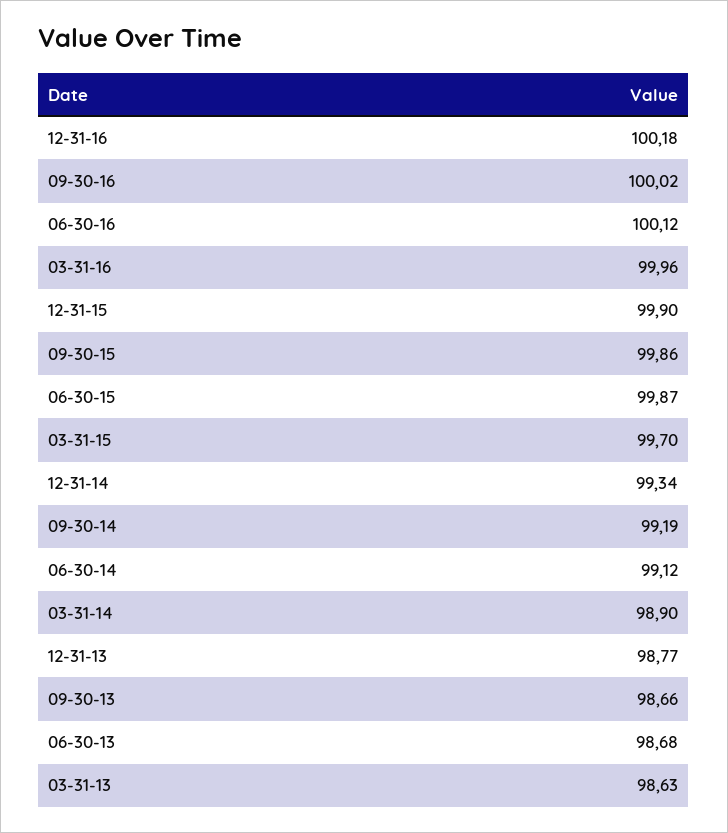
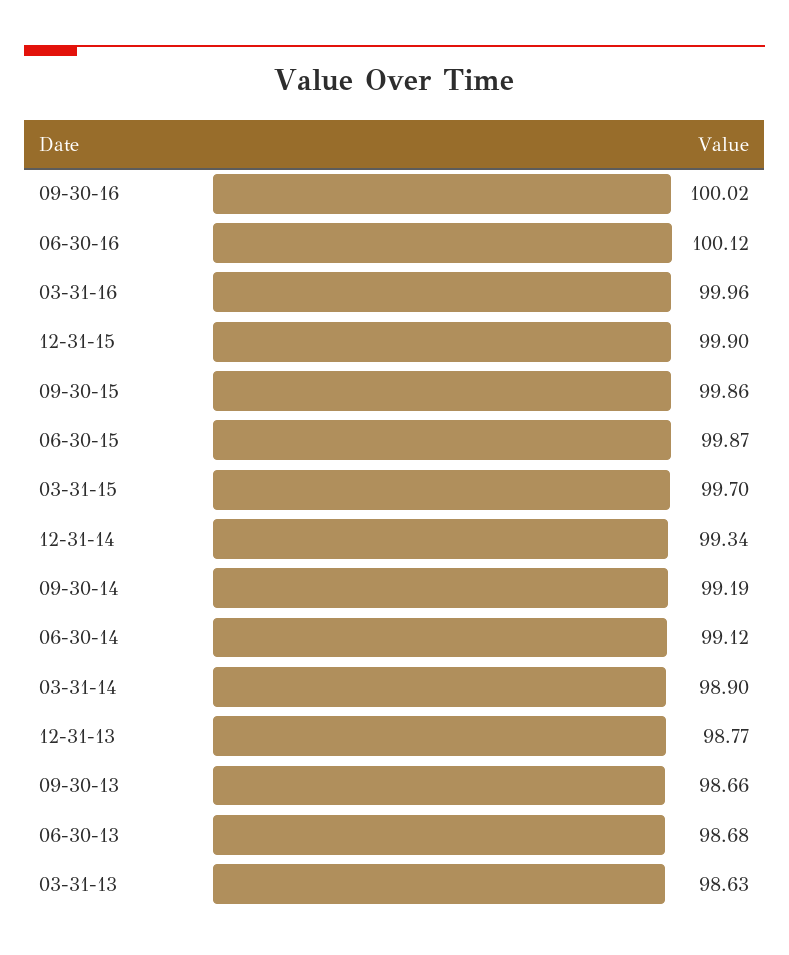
12-31-16: 100.18 -> none

